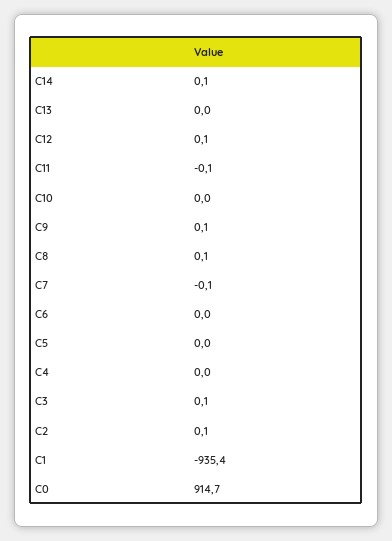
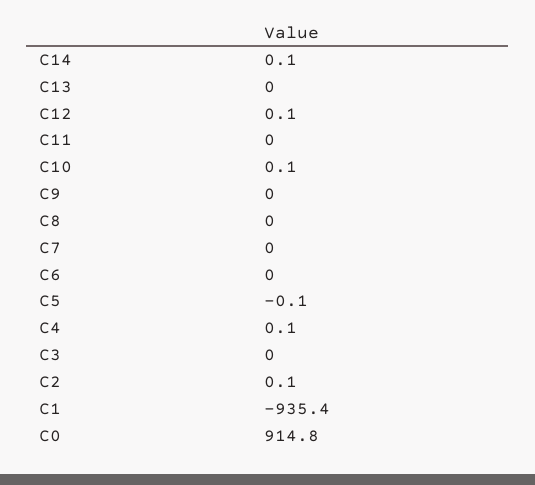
C11: -0.1 -> 0
C10: 0 -> 0.1
C9: 0.1 -> 0
C8: 0.1 -> 0
C7: -0.1 -> 0
C5: 0 -> -0.1
C4: 0 -> 0.1
C3: 0.1 -> 0
C0: 914.7 -> 914.8

